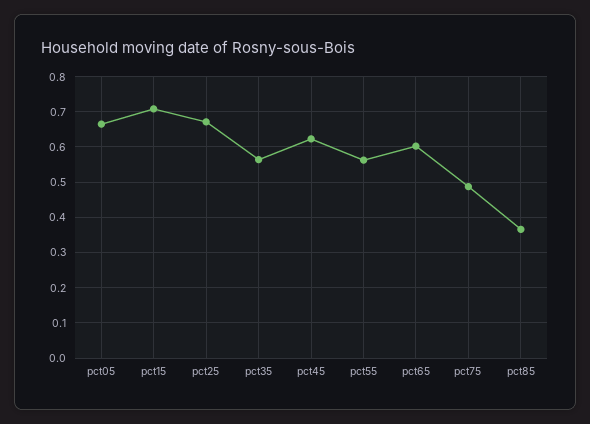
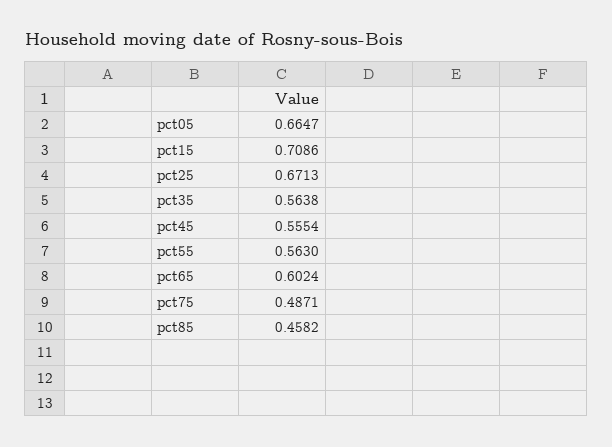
pct45: 0.62 -> 0.5554
pct85: 0.36 -> 0.4582

